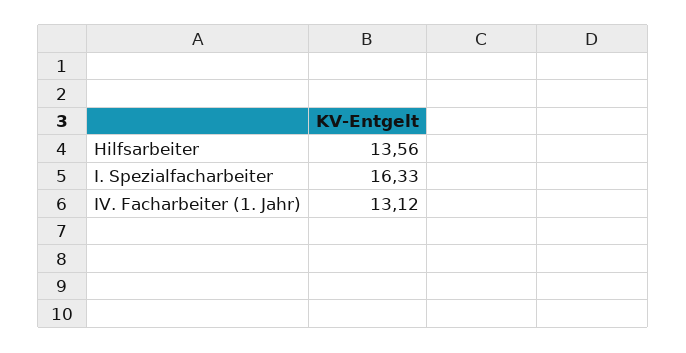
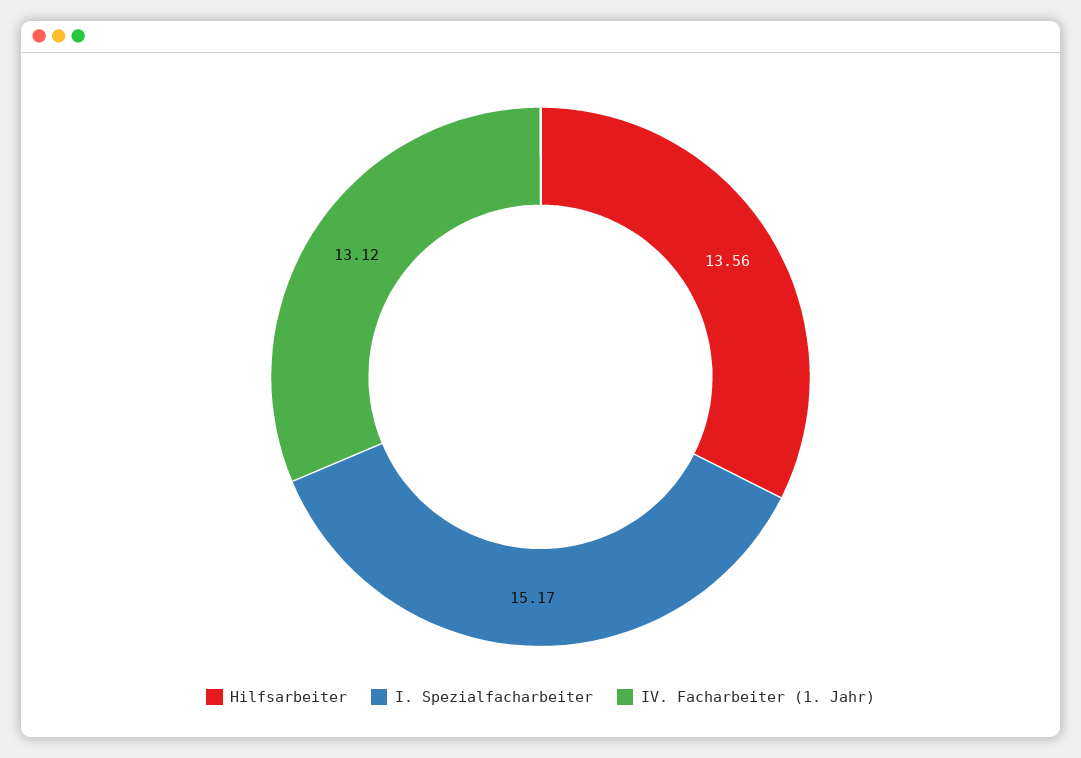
I. Spezialfacharbeiter: 16.33 -> 15.17

